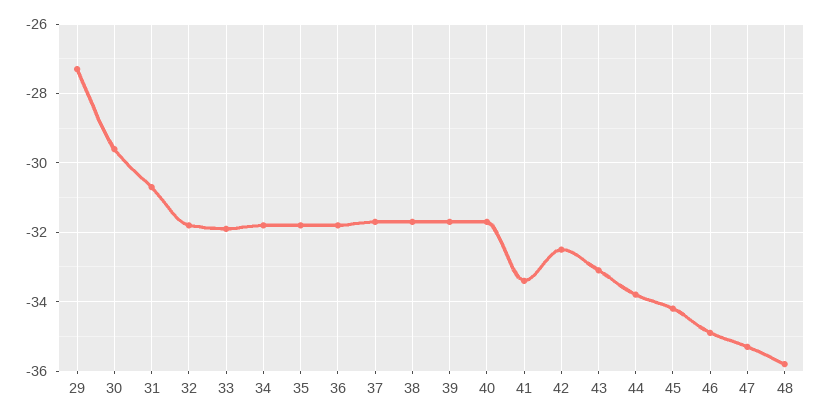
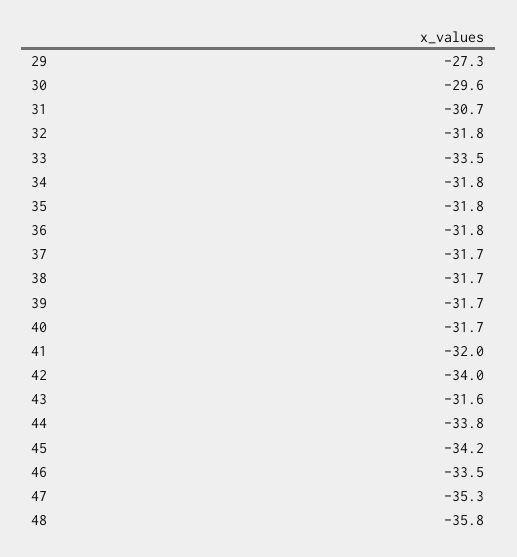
33: -32 -> -33.5
41: -33.5 -> -32
42: -32.5 -> -34
43: -33 -> -31.6
46: -35 -> -33.5

